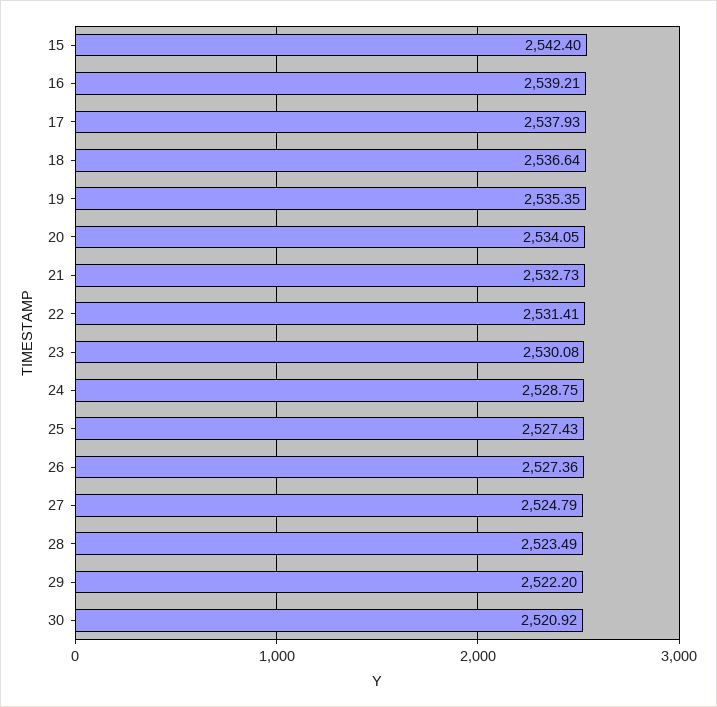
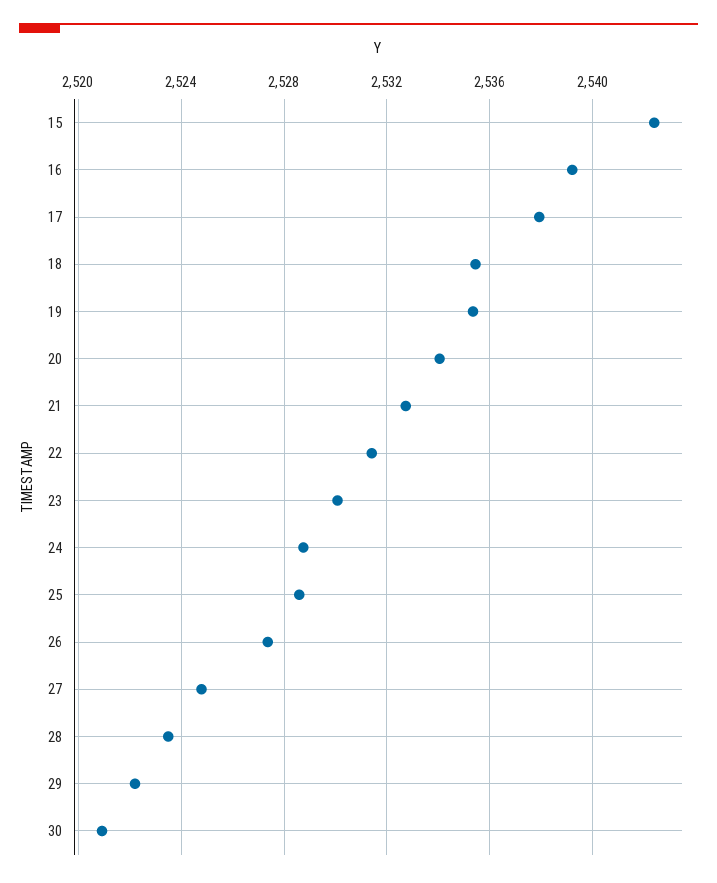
18: 2536.64 -> 2535.5
25: 2527.43 -> 2528.5

